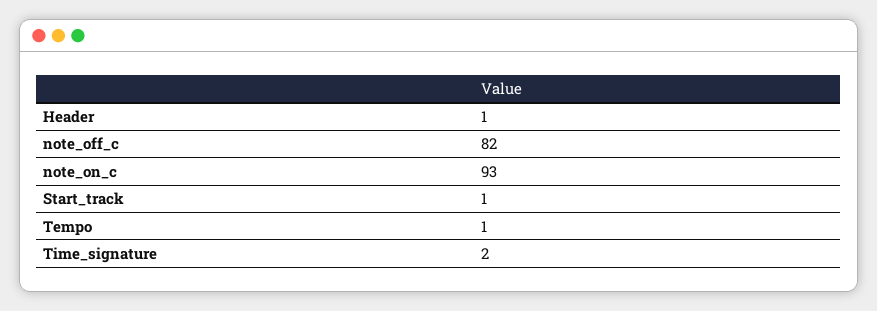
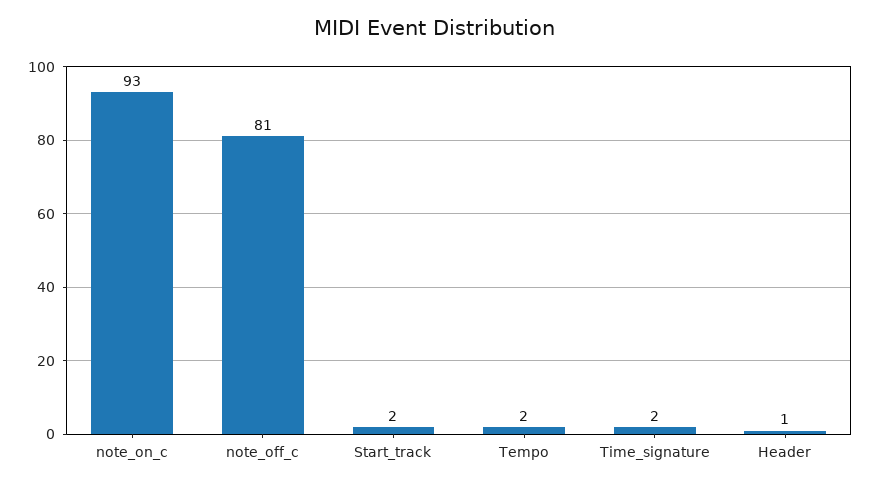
note_off_c: 82 -> 81
Start_track: 1 -> 2
Tempo: 1 -> 2

